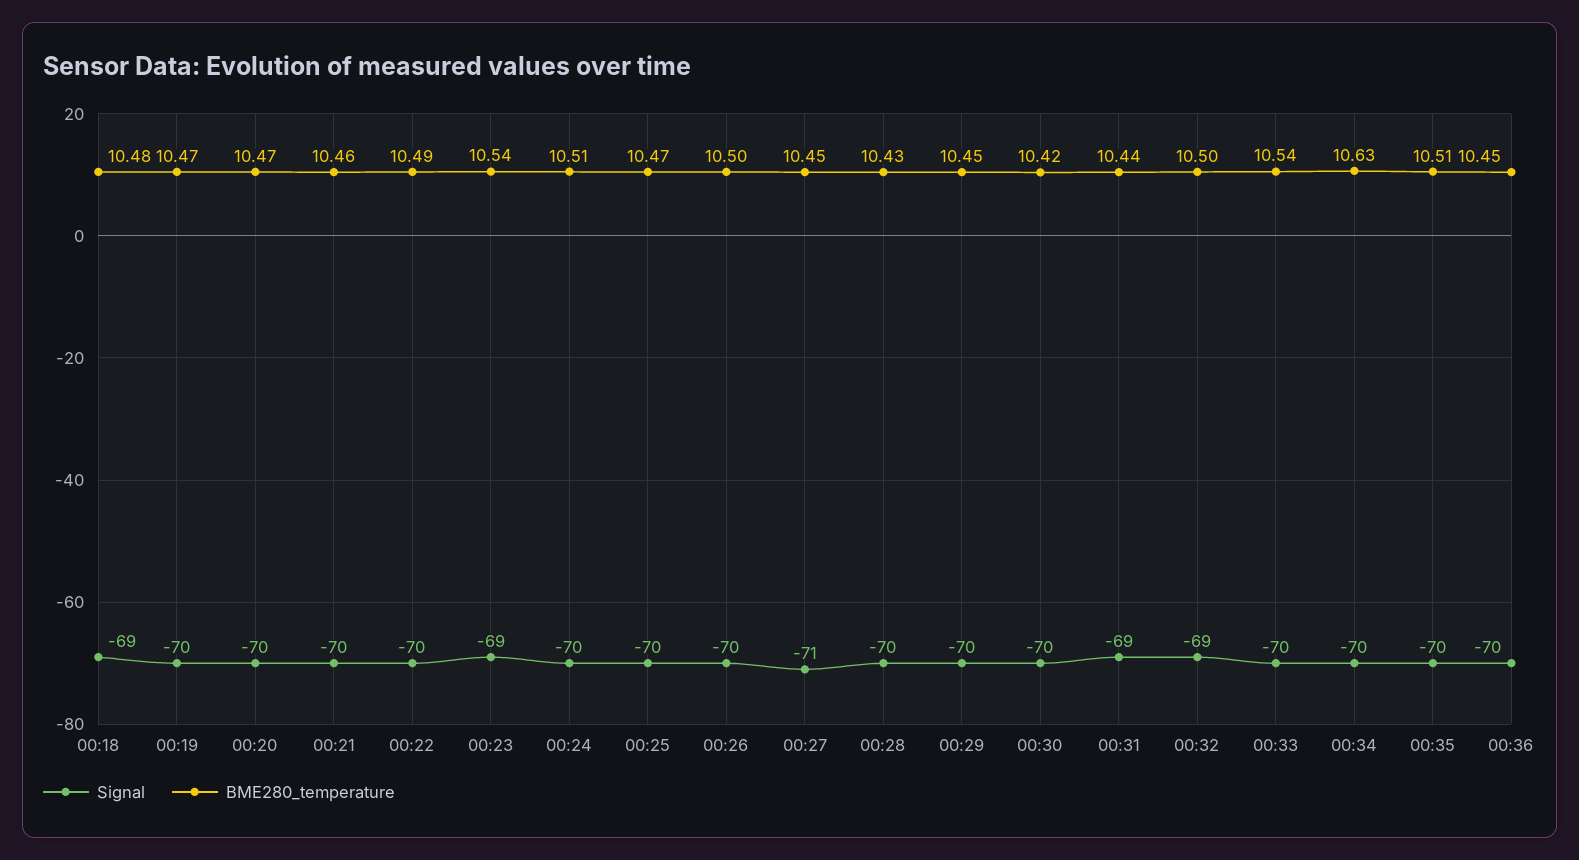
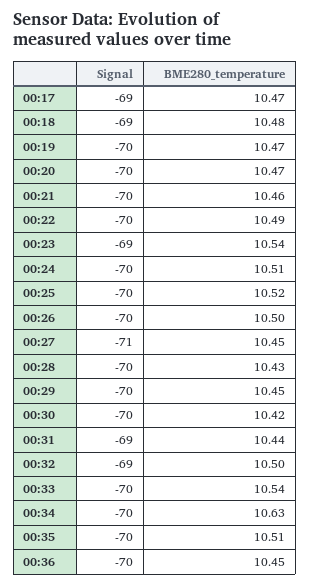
BME280_temperature, 00:25: 10.47 -> 10.52
Signal, 00:17: none -> -69
BME280_temperature, 00:17: none -> 10.47

